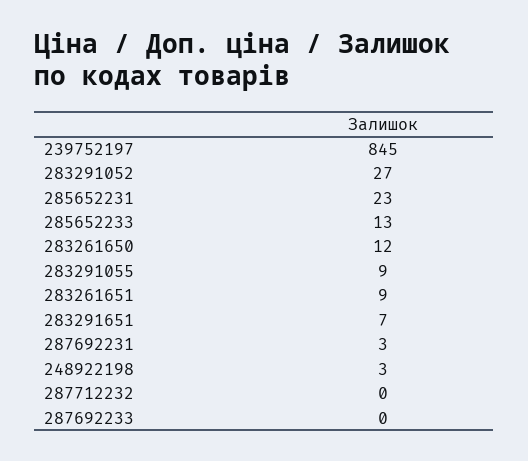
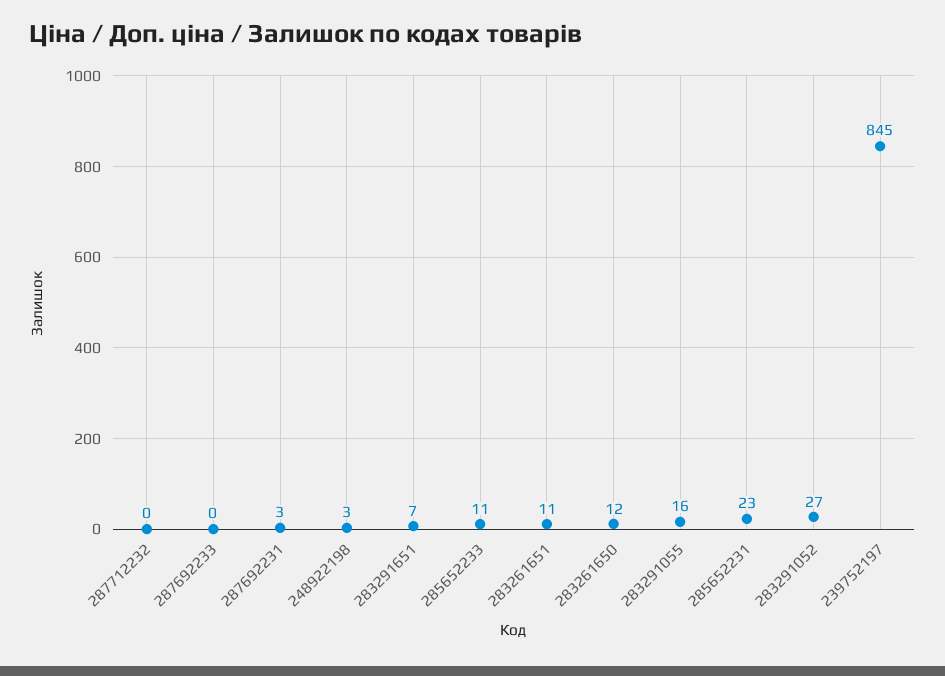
285652233: 13 -> 11
283291055: 9 -> 16
283261651: 9 -> 11

